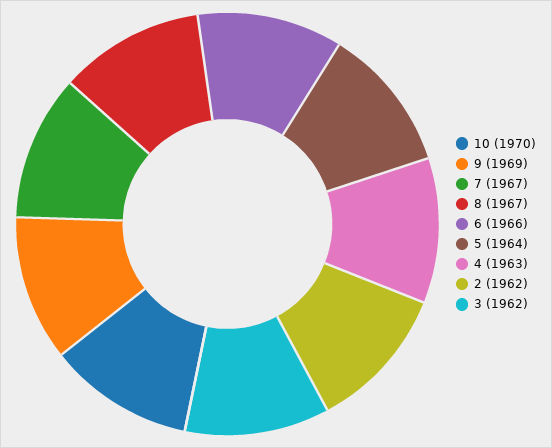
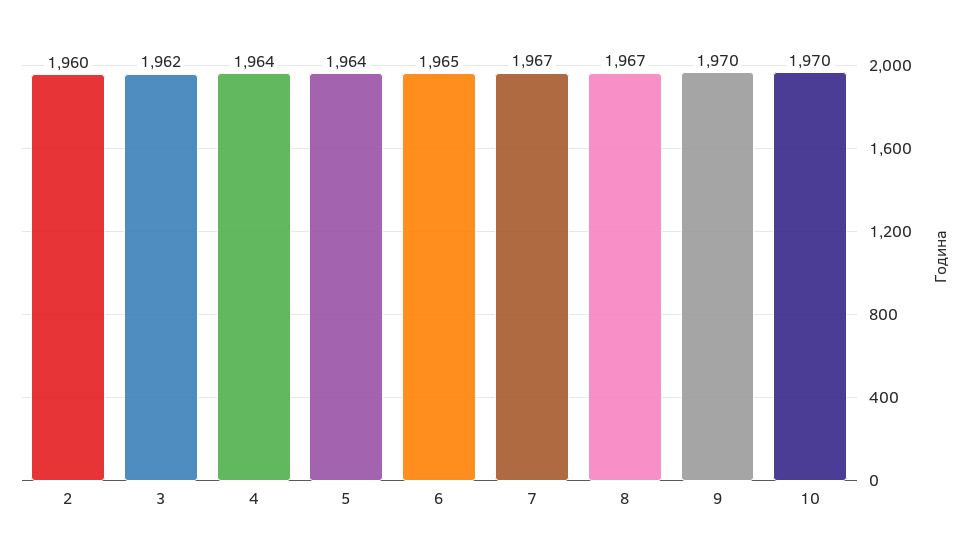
9: 1969 -> 1970
6: 1966 -> 1965
4: 1963 -> 1964
2: 1962 -> 1960

